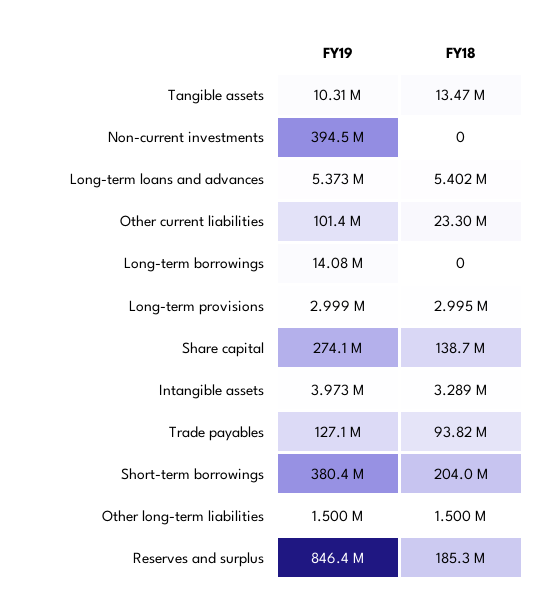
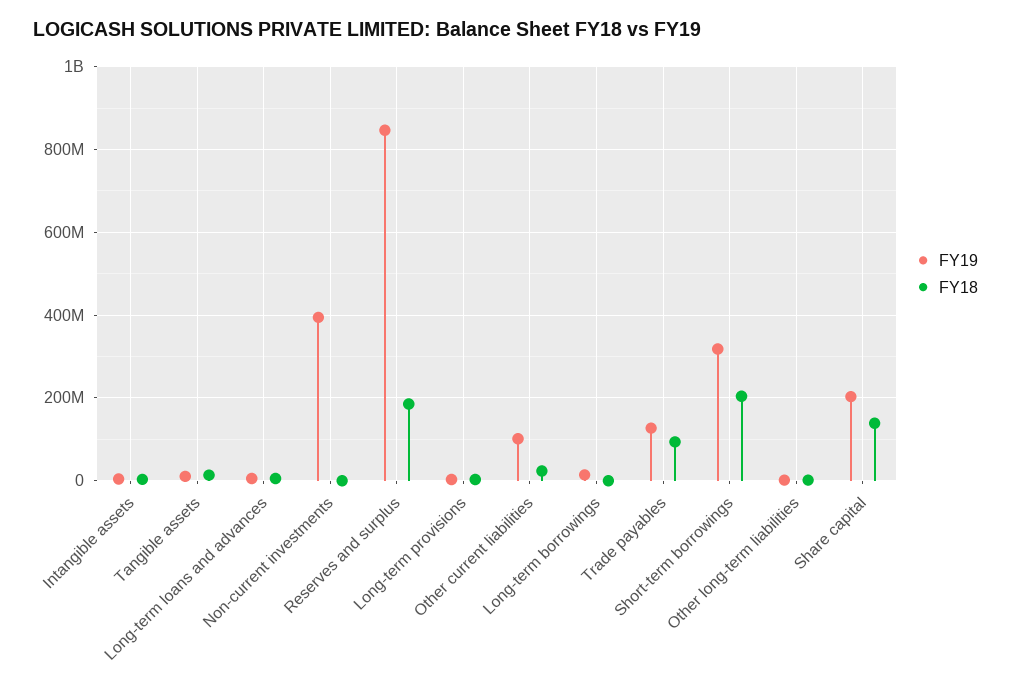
FY19, Share capital: 274100000 -> 200000000
FY19, Short-term borrowings: 380400000 -> 320000000

